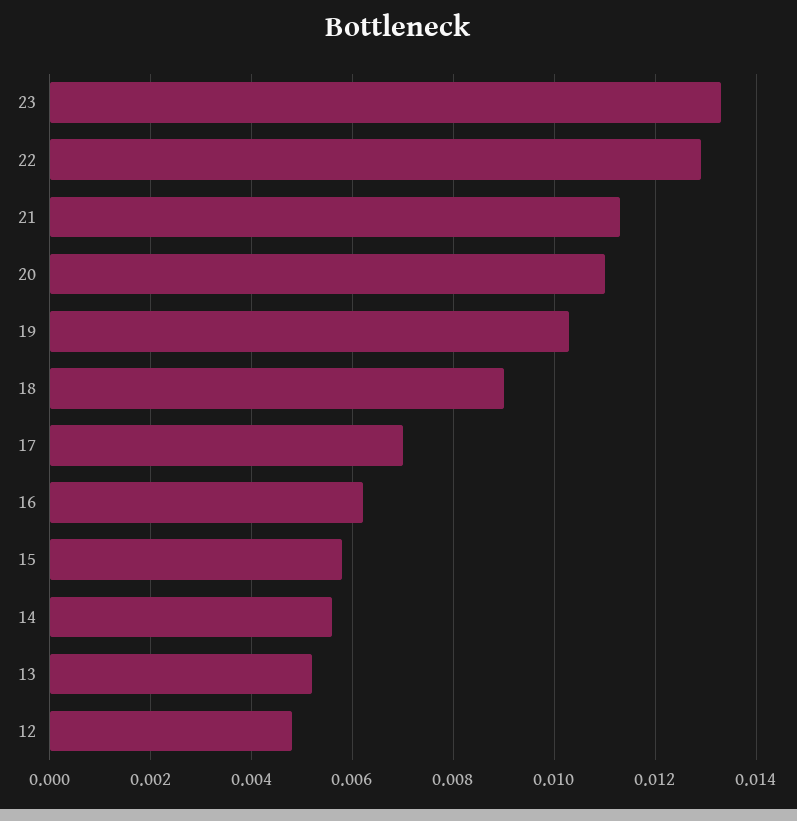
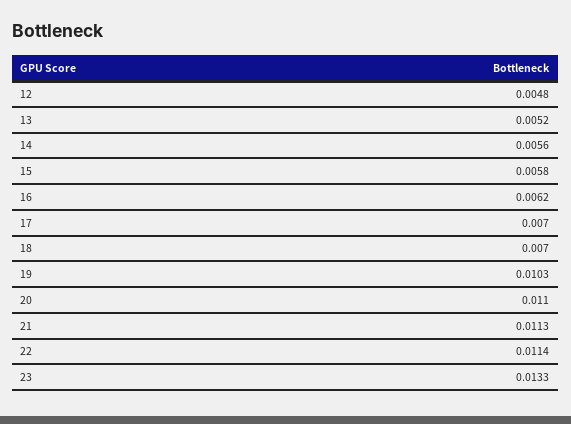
22: 0.013 -> 0.0114
18: 0.009 -> 0.007

